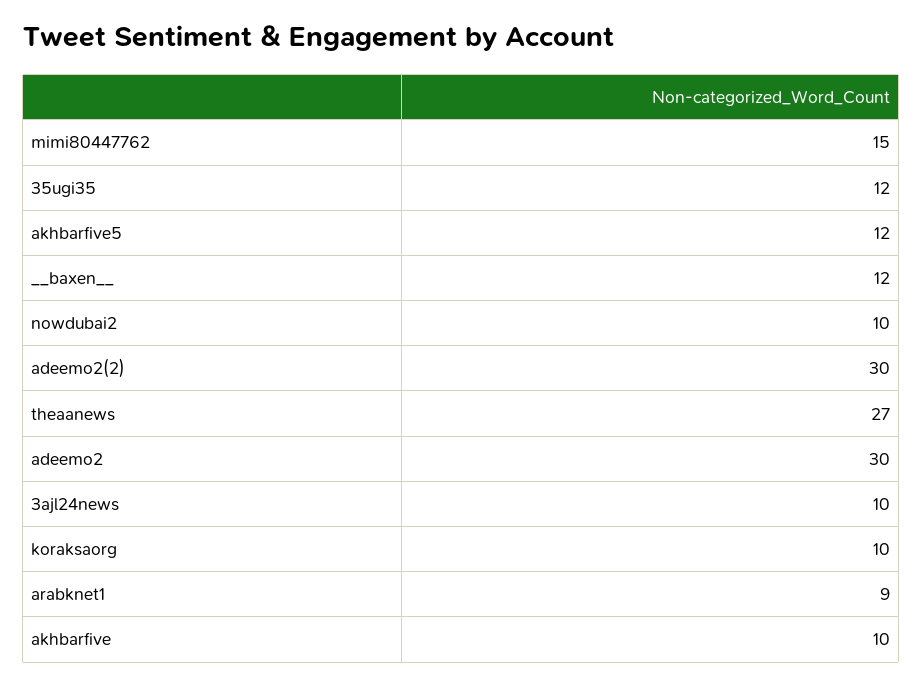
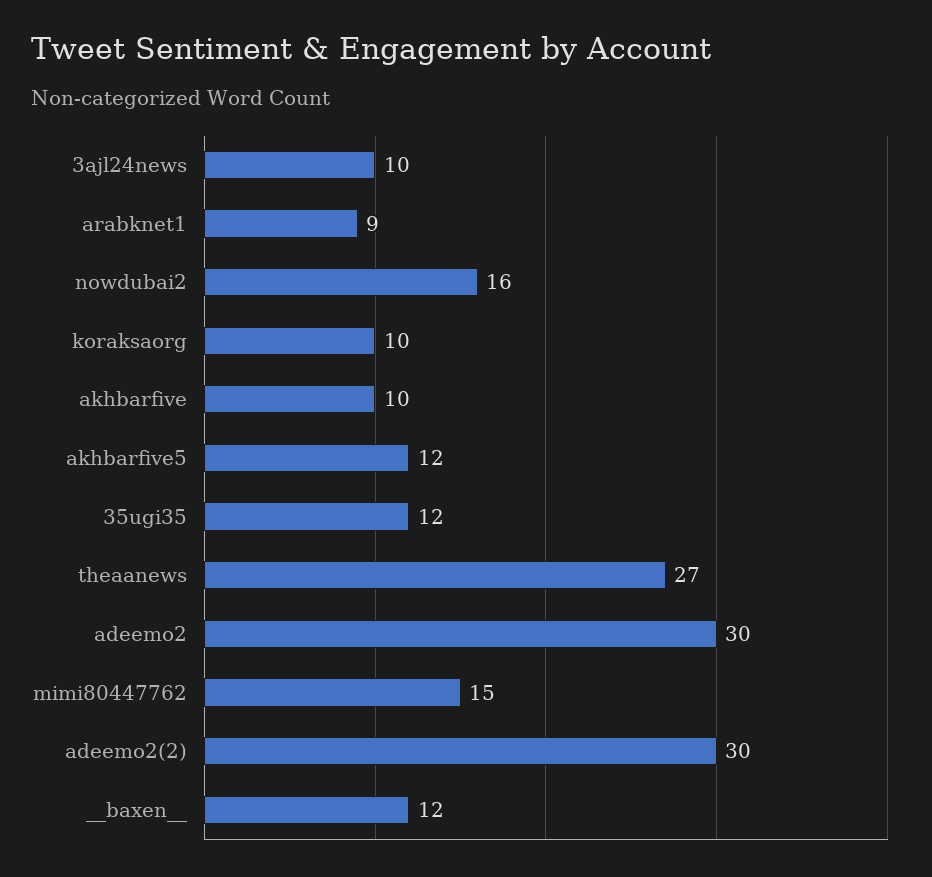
nowdubai2: 10 -> 16

